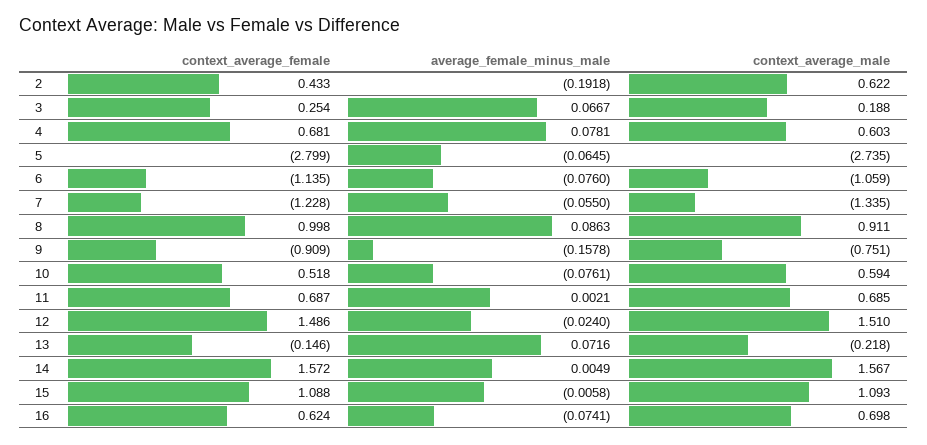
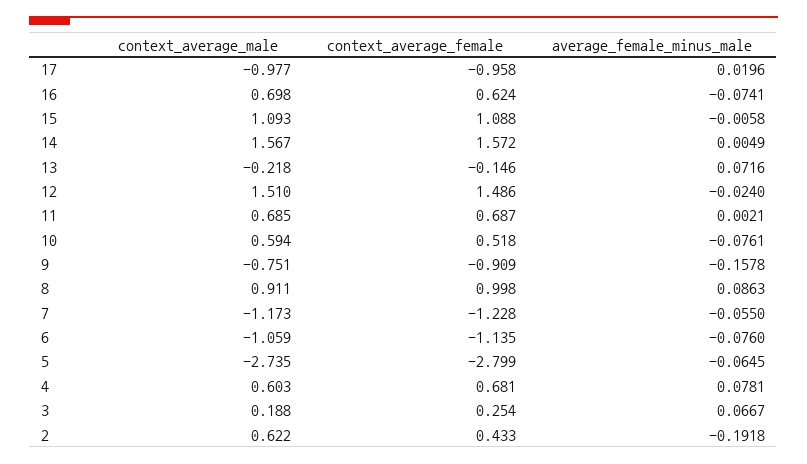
context_average_male, 7: -1.335 -> -1.173
context_average_male, 17: none -> -0.977
context_average_female, 17: none -> -0.958
average_female_minus_male, 17: none -> 0.0196

